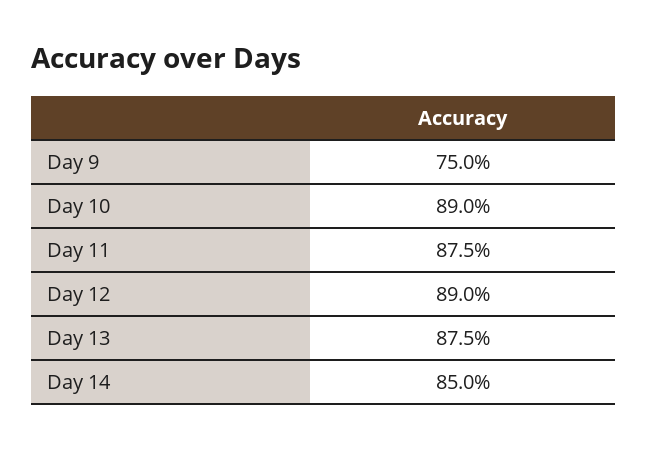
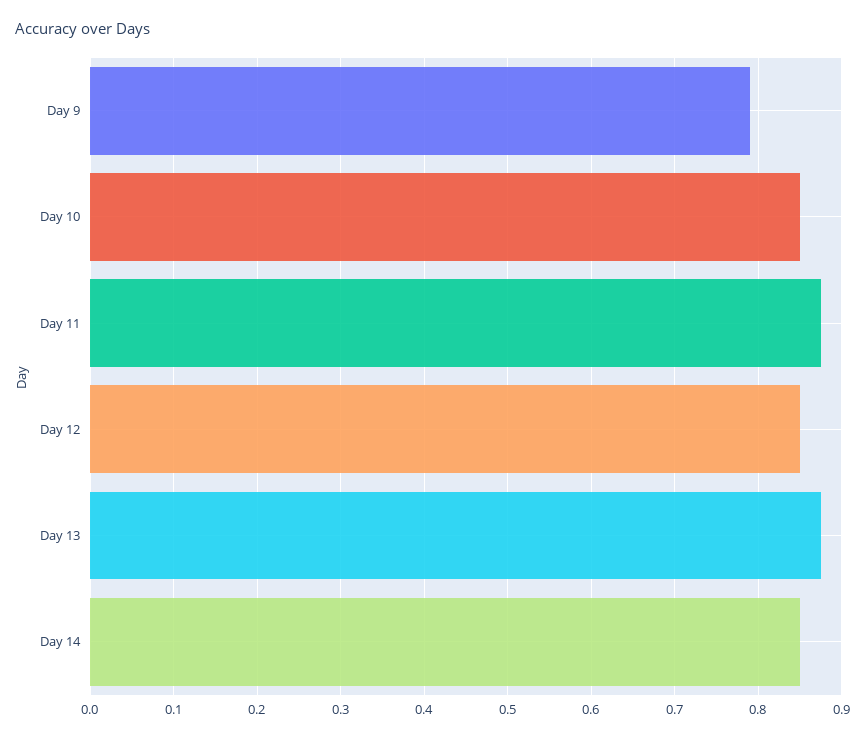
Day 9: 0.75 -> 0.79
Day 10: 0.89 -> 0.85
Day 12: 0.89 -> 0.85

